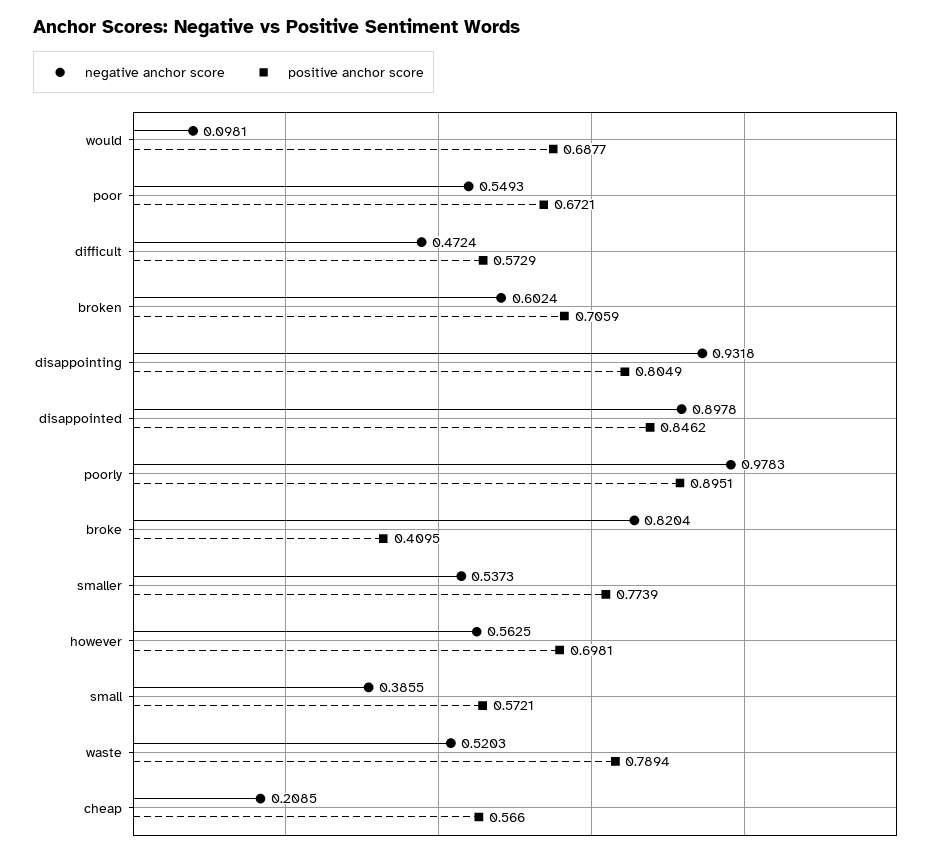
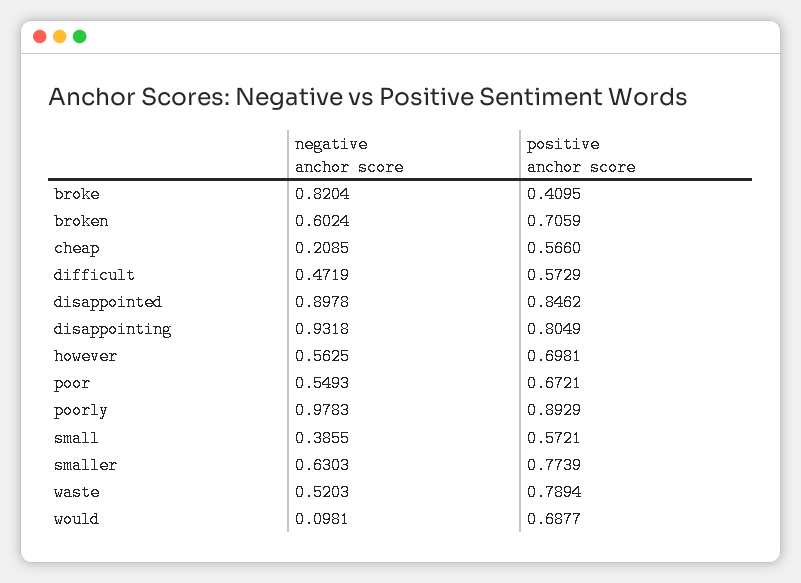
negative anchor score, difficult: 0.4724 -> 0.4719
positive anchor score, poorly: 0.8951 -> 0.8929
negative anchor score, smaller: 0.5373 -> 0.6303

